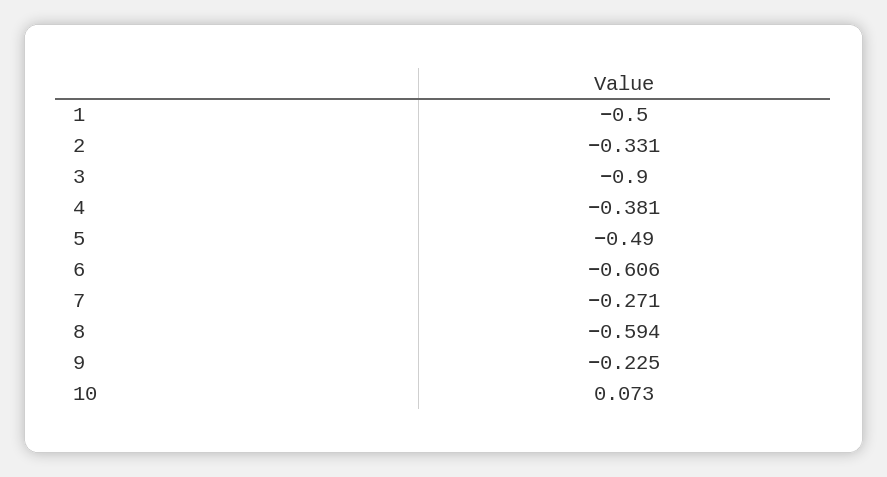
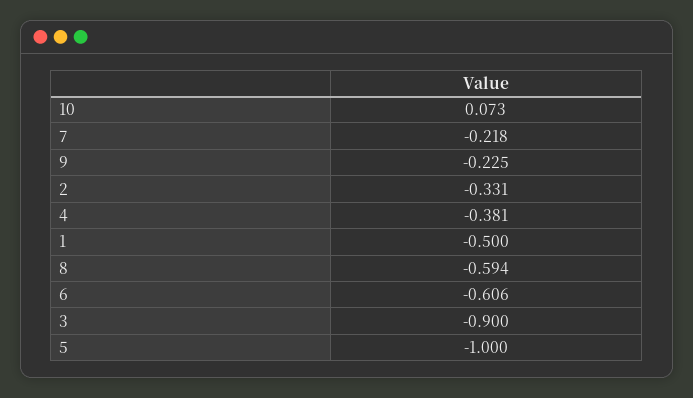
5: -0.49 -> -1
7: -0.271 -> -0.218

